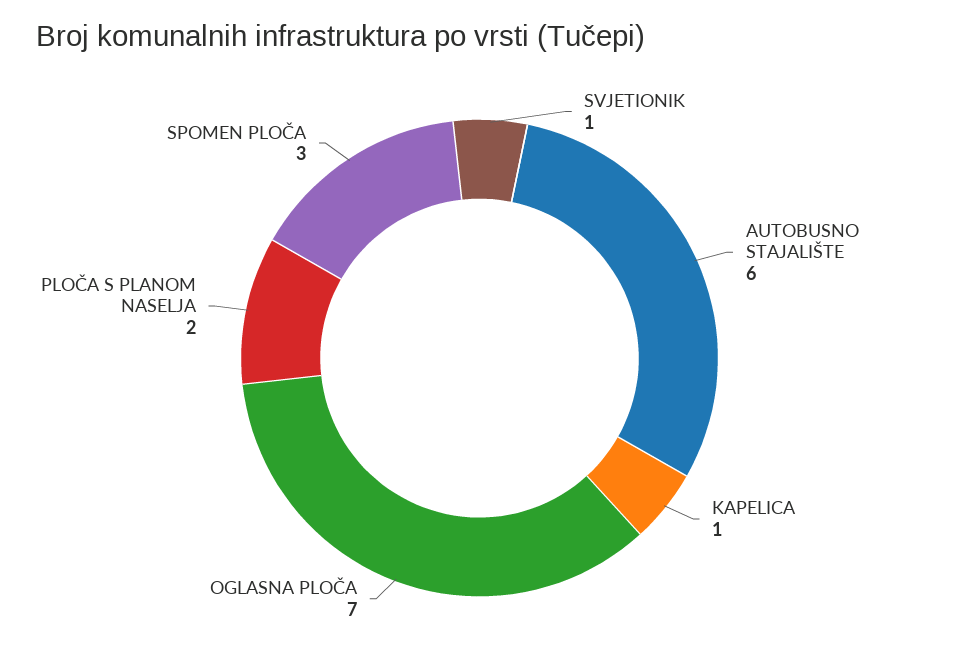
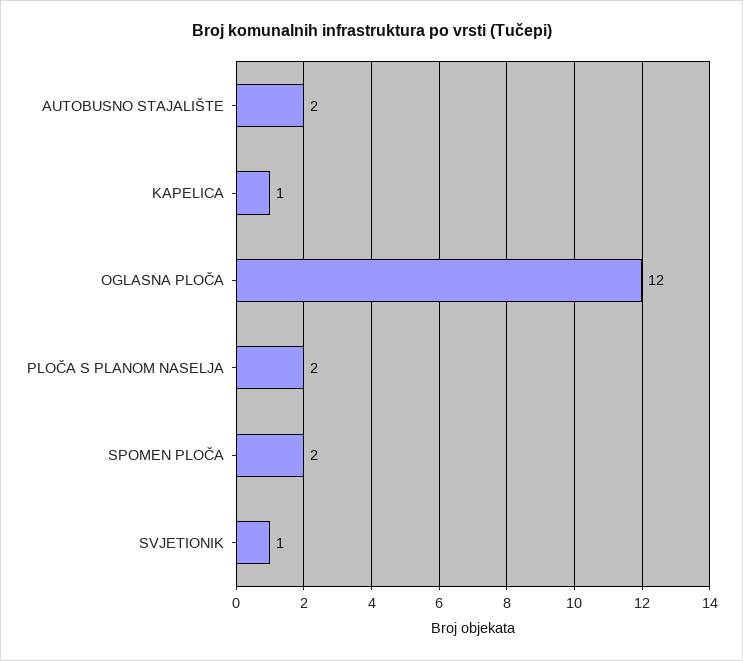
AUTOBUSNO STAJALIŠTE: 6 -> 2
OGLASNA PLOČA: 7 -> 12
SPOMEN PLOČA: 3 -> 2

